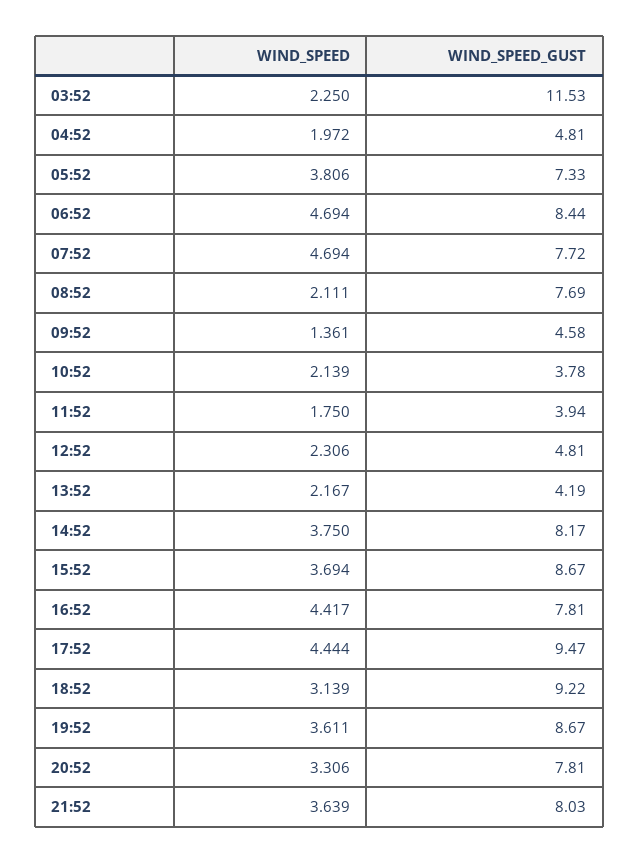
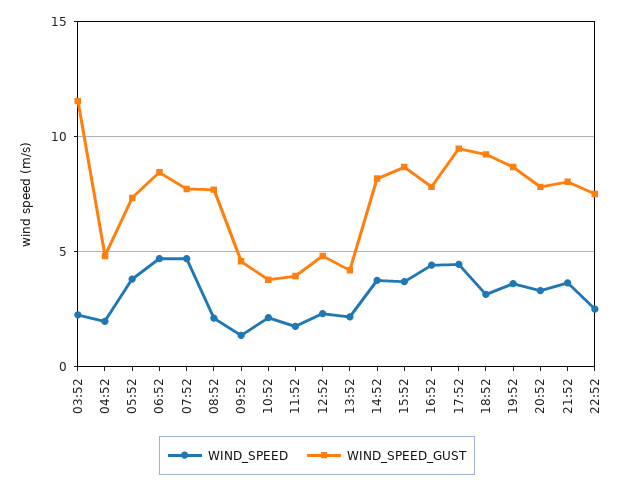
WIND_SPEED, 22:52: none -> 2.5
WIND_SPEED_GUST, 22:52: none -> 7.5

